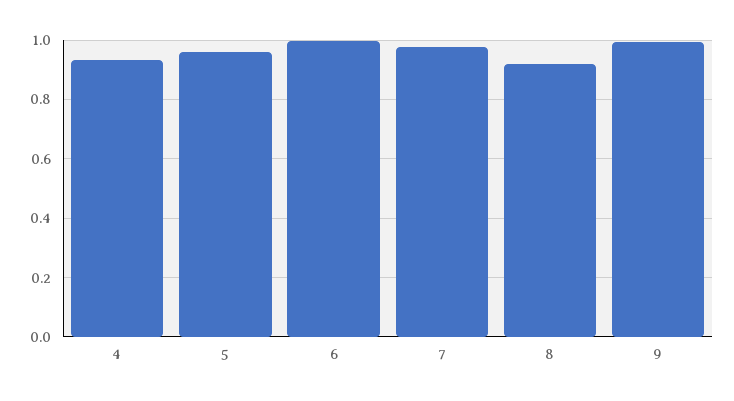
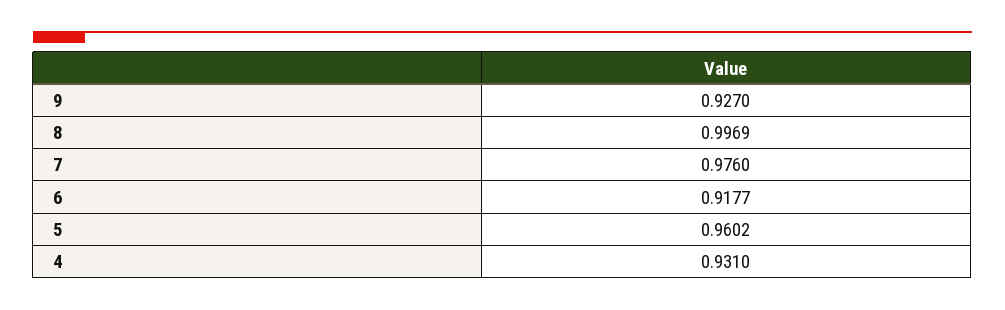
6: 1 -> 0.9177
8: 0.925 -> 0.9969
9: 1 -> 0.927

